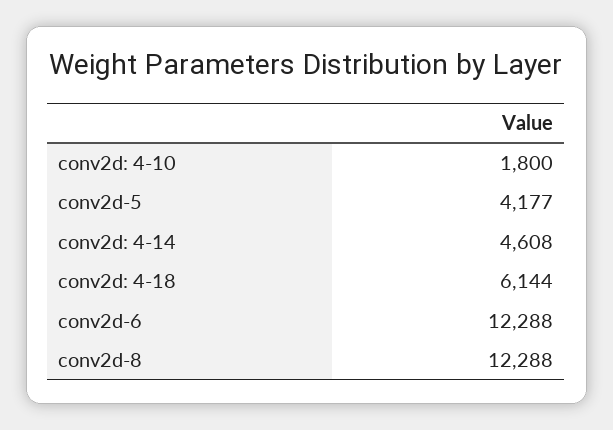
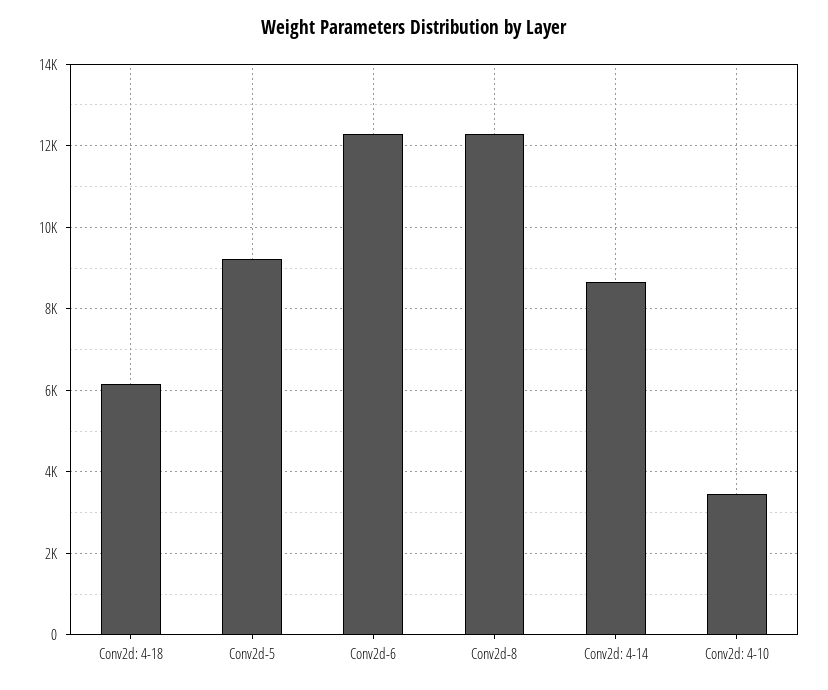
conv2d: 4-10: 1800 -> 3400
conv2d-5: 4177 -> 9200
conv2d: 4-14: 4608 -> 8600

